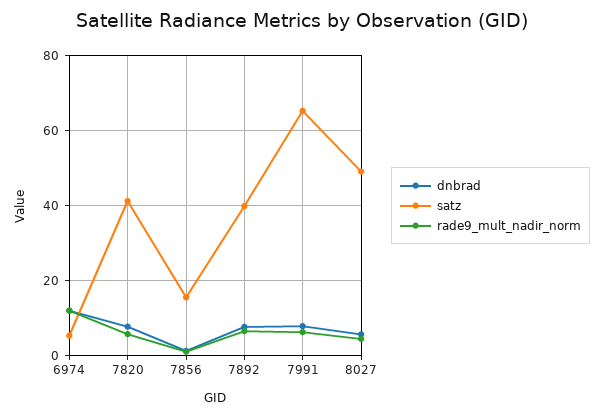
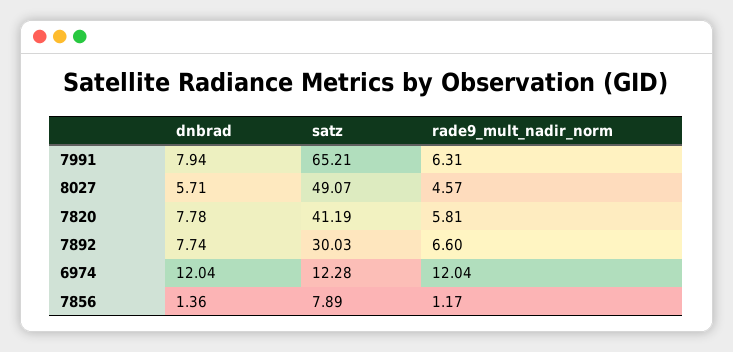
satz, 6974: 6 -> 12.28
satz, 7856: 16 -> 7.89
satz, 7892: 40 -> 30.03

